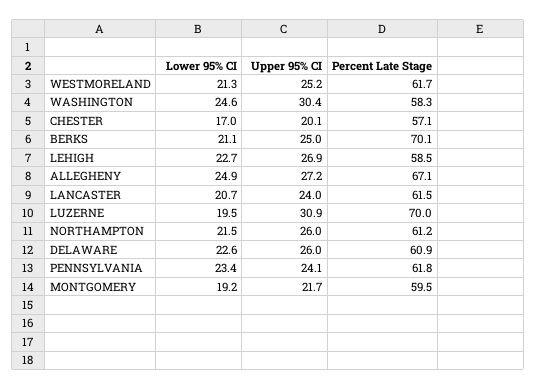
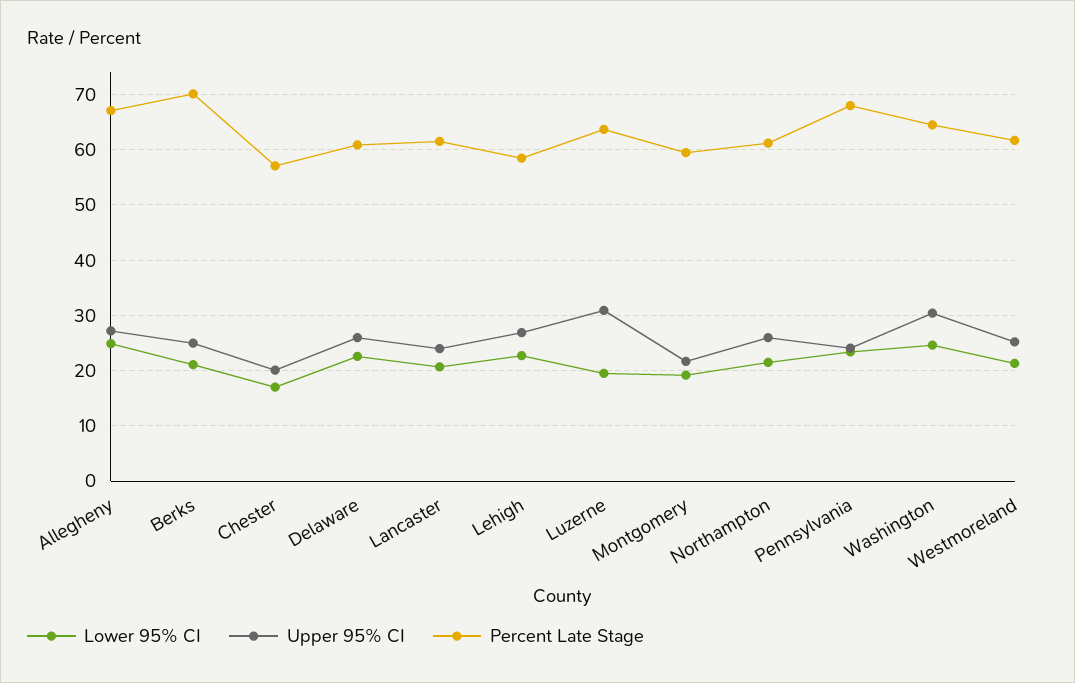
Percent Late Stage, WASHINGTON: 58.3 -> 64
Percent Late Stage, LUZERNE: 70 -> 64
Percent Late Stage, PENNSYLVANIA: 61.8 -> 68

